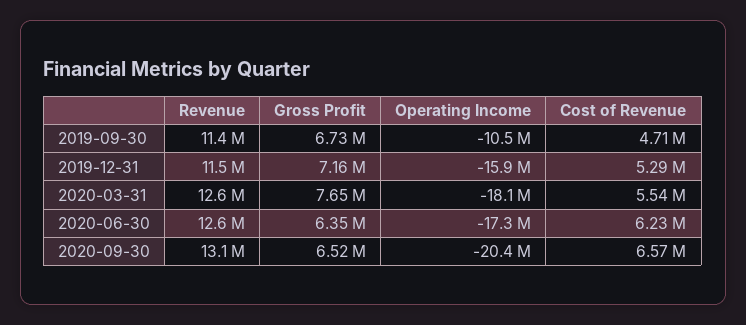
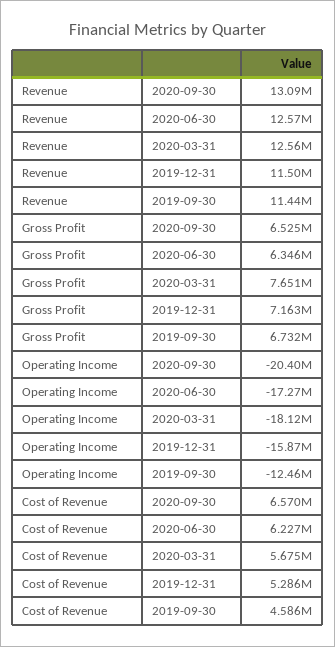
Operating Income, 2019-09-30: -10500000 -> -12460000
Cost of Revenue, 2019-09-30: 4710000 -> 4586000
Cost of Revenue, 2020-03-31: 5540000 -> 5675000

